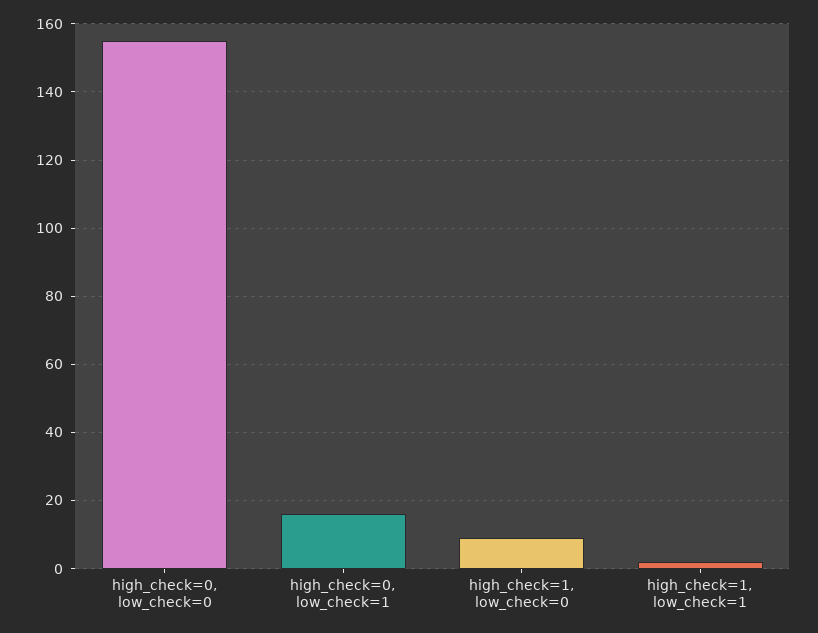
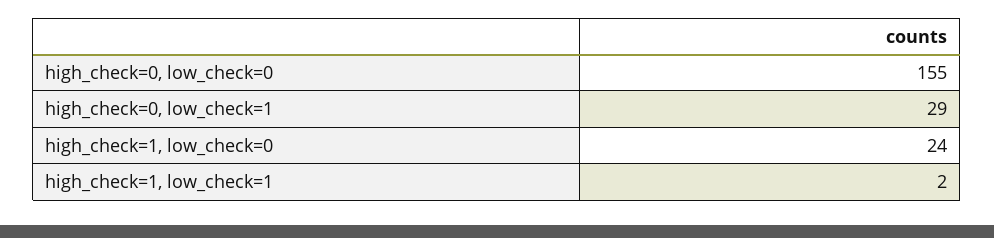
high_check=0, low_check=1: 15 -> 29
high_check=1, low_check=0: 10 -> 24

